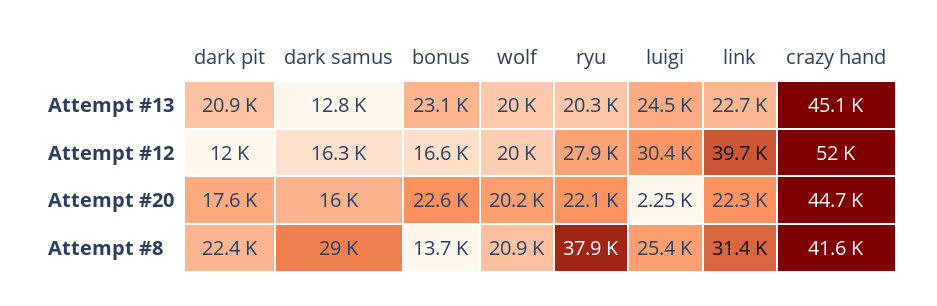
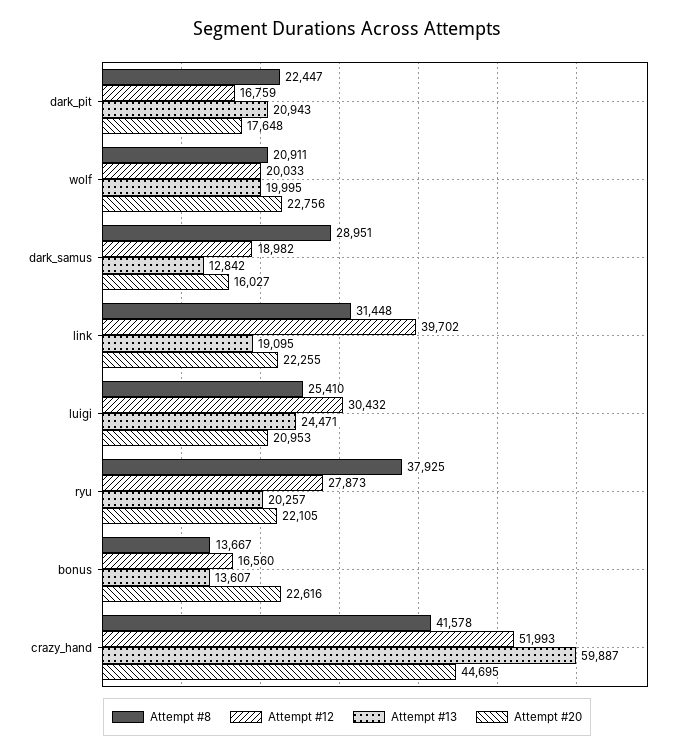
Attempt #13, bonus: 23100 -> 13607
Attempt #13, link: 22700 -> 19095
Attempt #13, crazy hand: 45100 -> 59887
Attempt #12, dark pit: 12000 -> 16759
Attempt #12, dark samus: 16300 -> 18982
Attempt #20, wolf: 20200 -> 22756
Attempt #20, luigi: 2250 -> 20953

